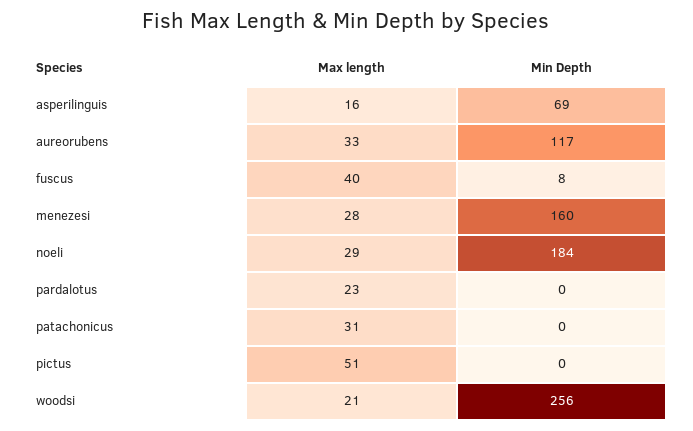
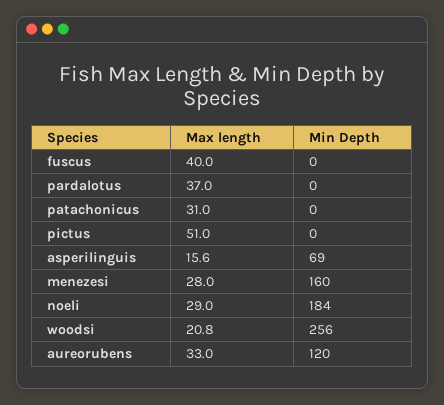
Min Depth, aureorubens: 117 -> 120
Min Depth, fuscus: 8 -> 0
Max length, pardalotus: 23 -> 37

